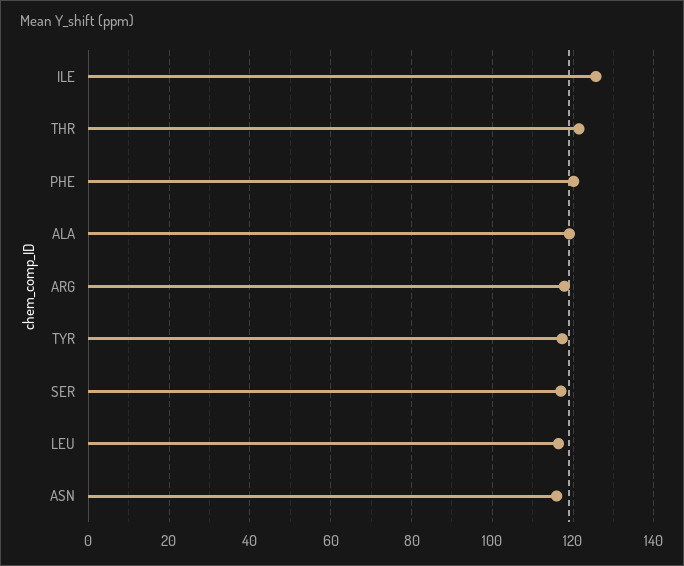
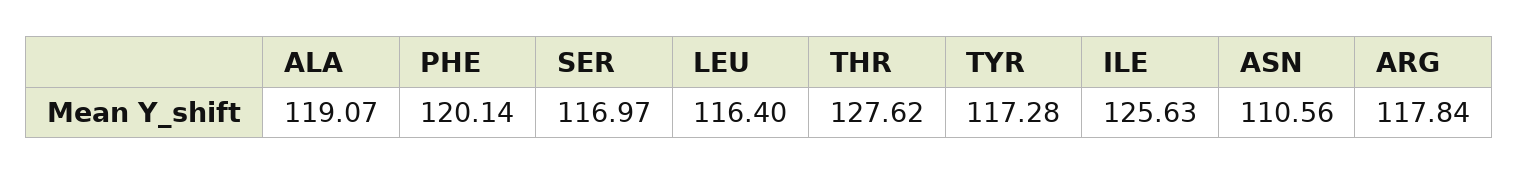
THR: 122 -> 127.62
ASN: 116 -> 110.56

